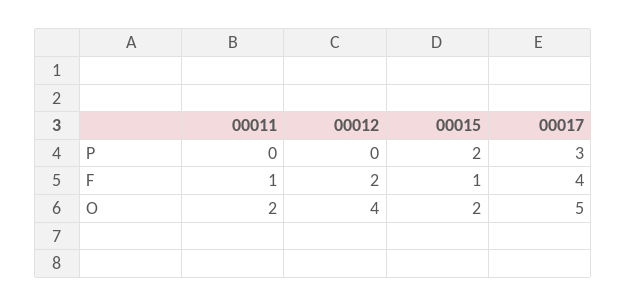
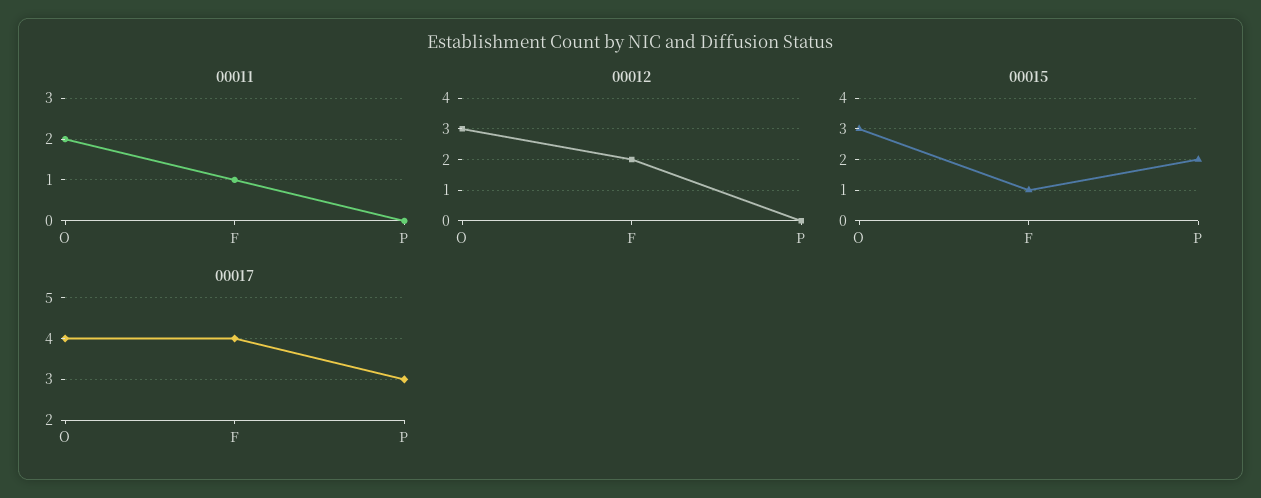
00012, O: 4 -> 3
00015, O: 2 -> 3
00017, O: 5 -> 4

